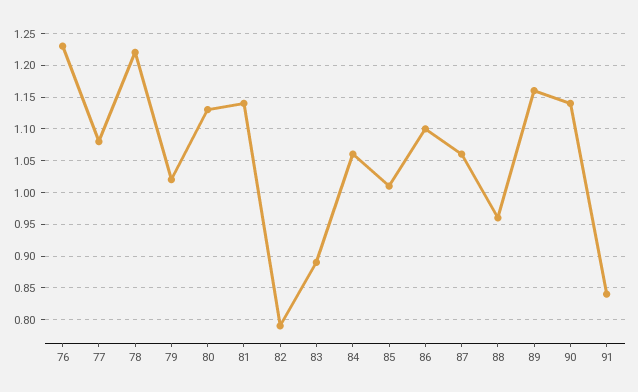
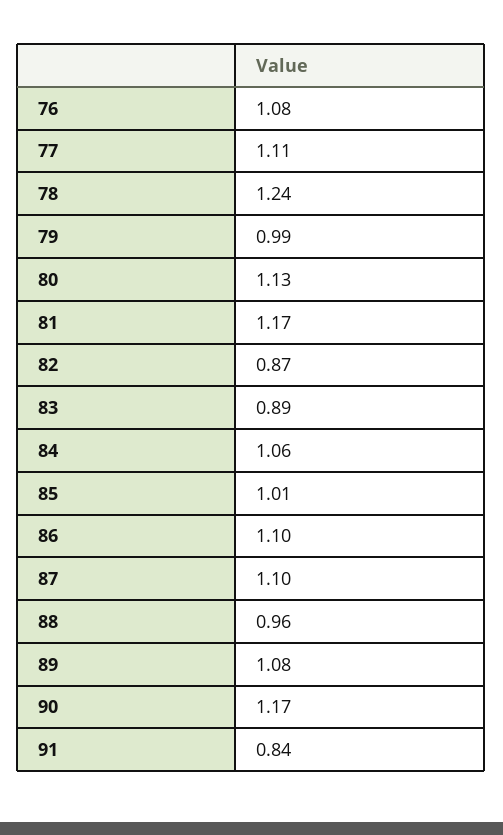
76: 1.23 -> 1.08
77: 1.08 -> 1.11
78: 1.22 -> 1.24
79: 1.02 -> 0.99
81: 1.14 -> 1.17
82: 0.79 -> 0.87
87: 1.06 -> 1.1
89: 1.16 -> 1.08
90: 1.14 -> 1.17

